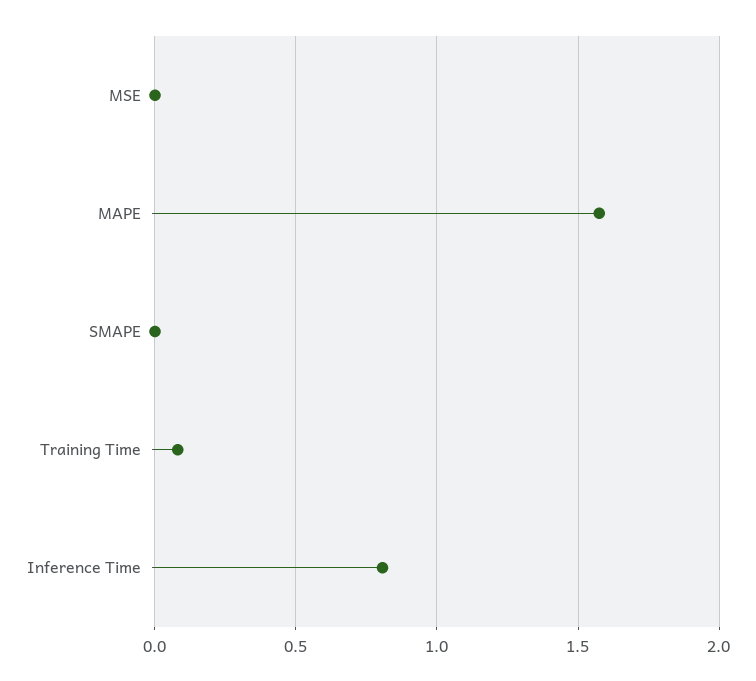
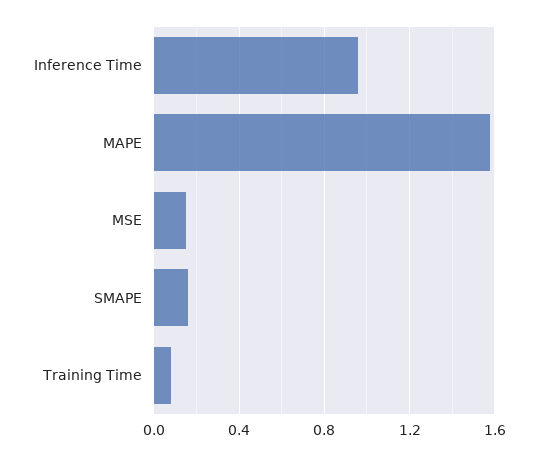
MSE: 0 -> 0.15
SMAPE: 0 -> 0.15
Inference Time: 0.8 -> 0.95

